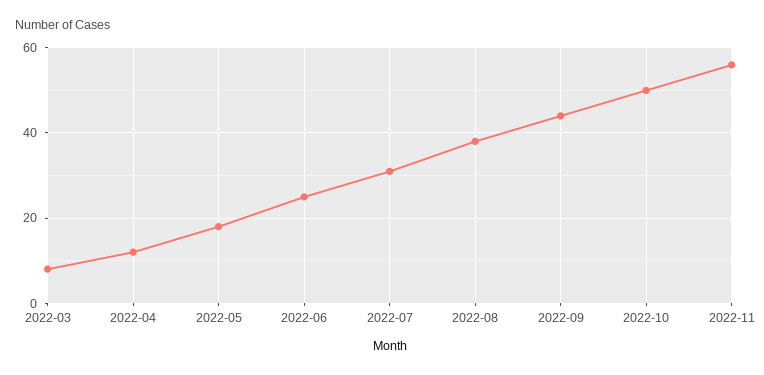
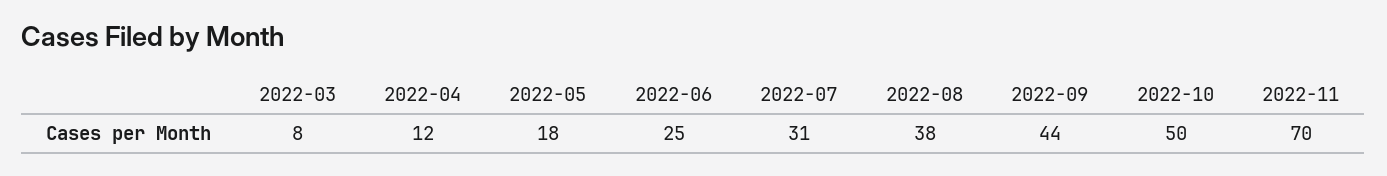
2022-11: 55 -> 70

